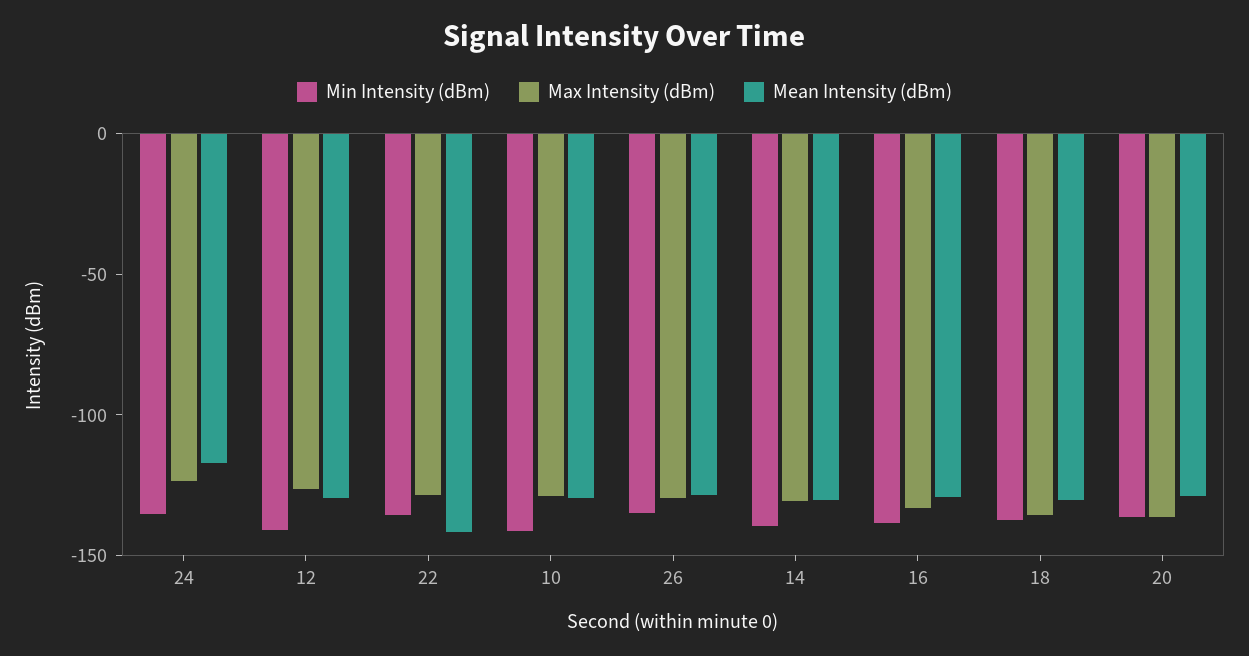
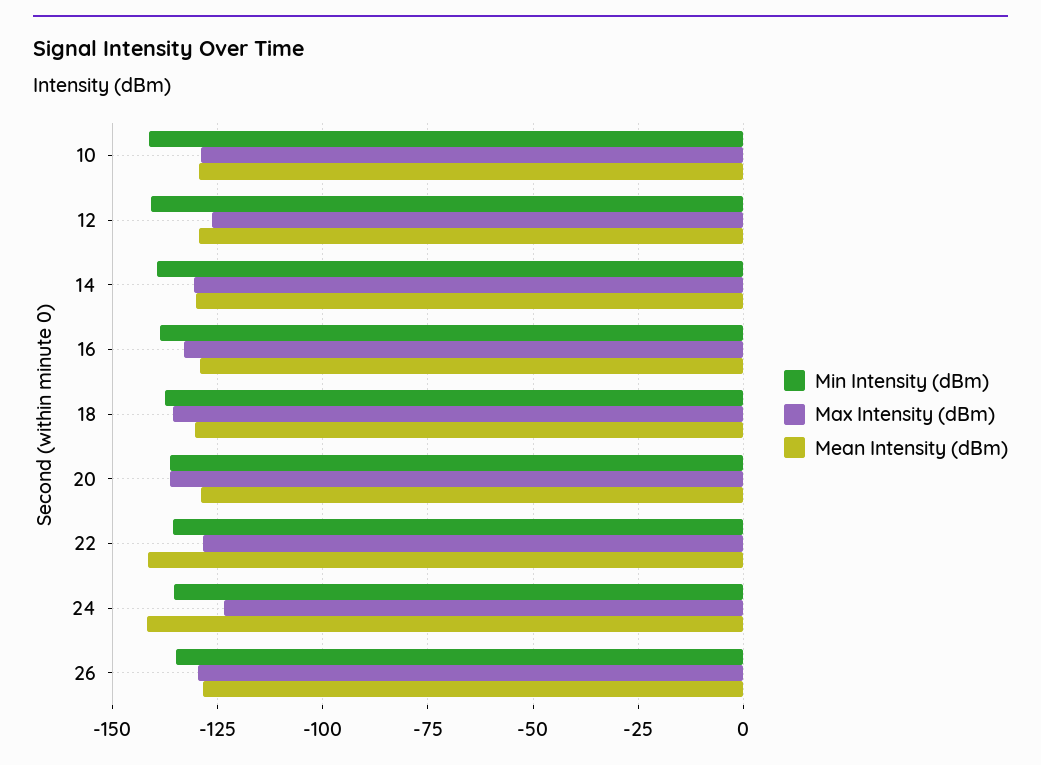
Mean Intensity (dBm), 24: -120 -> -142.5

